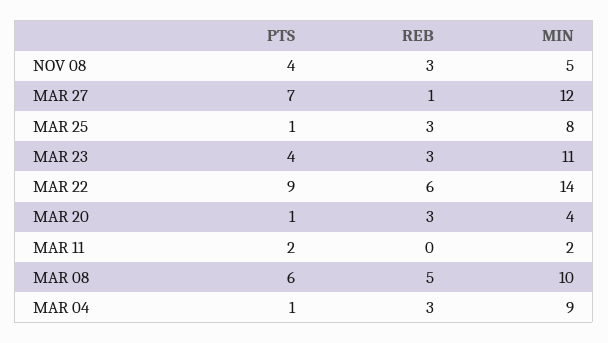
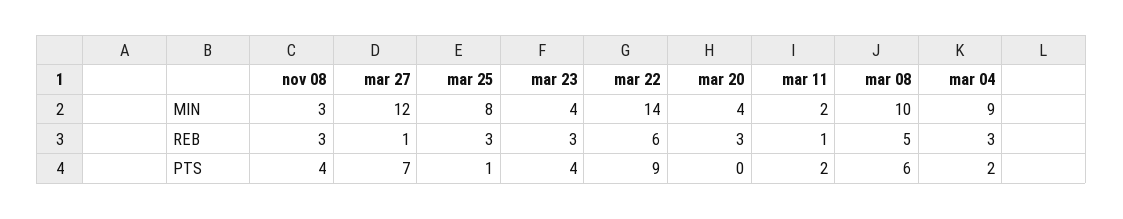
MIN, NOV 08: 5 -> 3
MIN, MAR 23: 11 -> 4
PTS, MAR 20: 1 -> 0
REB, MAR 11: 0 -> 1
PTS, MAR 04: 1 -> 2

